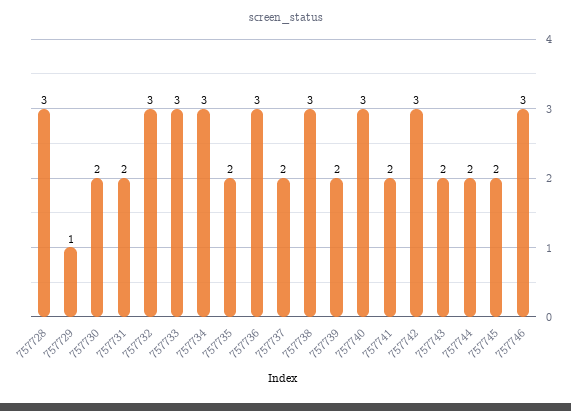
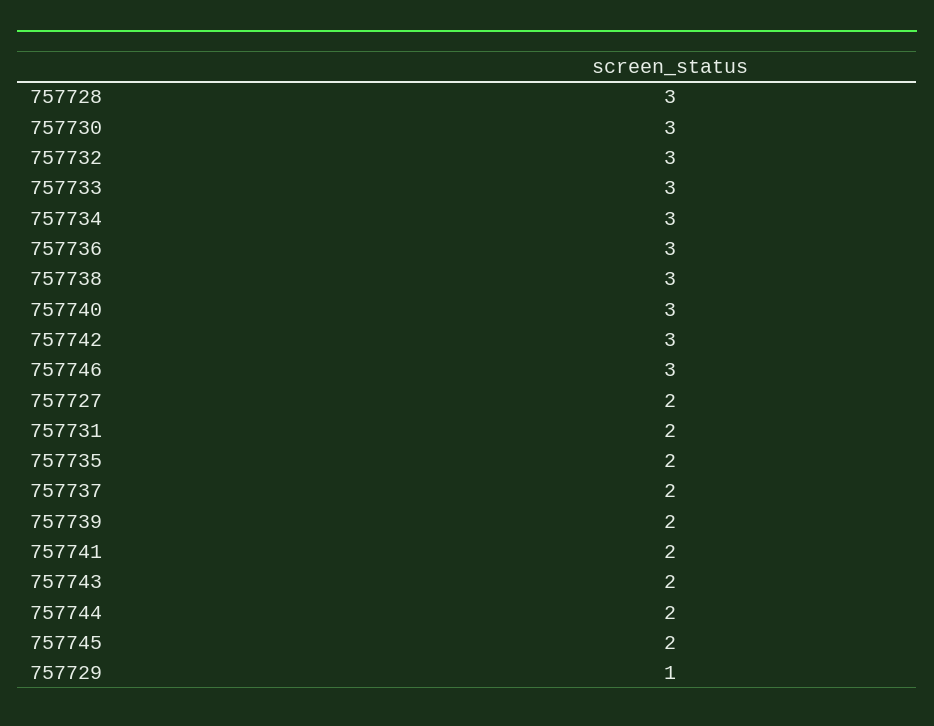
757730: 2 -> 3
757727: none -> 2

